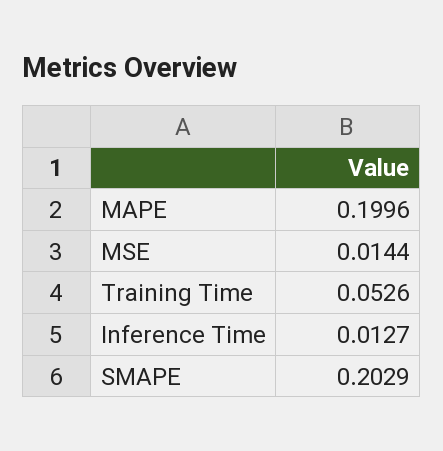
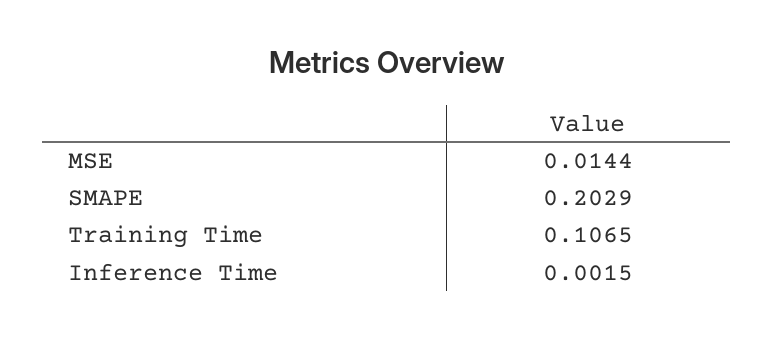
MAPE: 0.1996 -> none
Training Time: 0.0526 -> 0.1065
Inference Time: 0.0127 -> 0.0015

